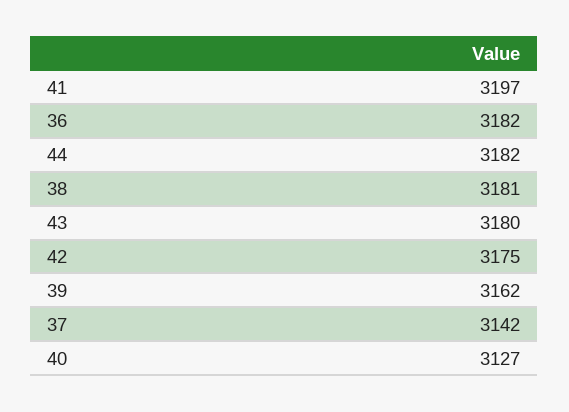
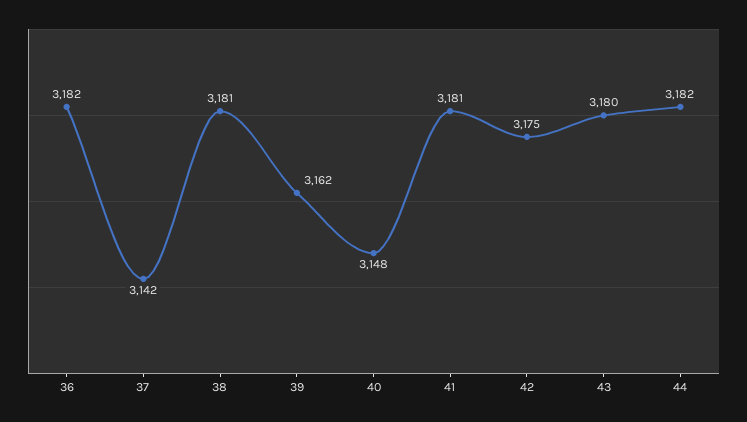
41: 3197 -> 3181
40: 3127 -> 3148

